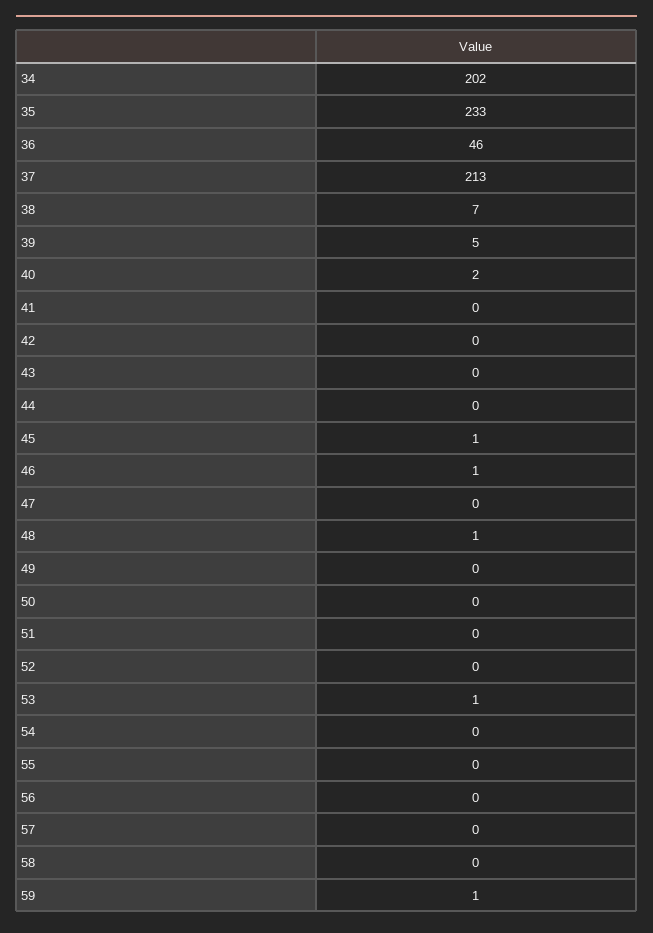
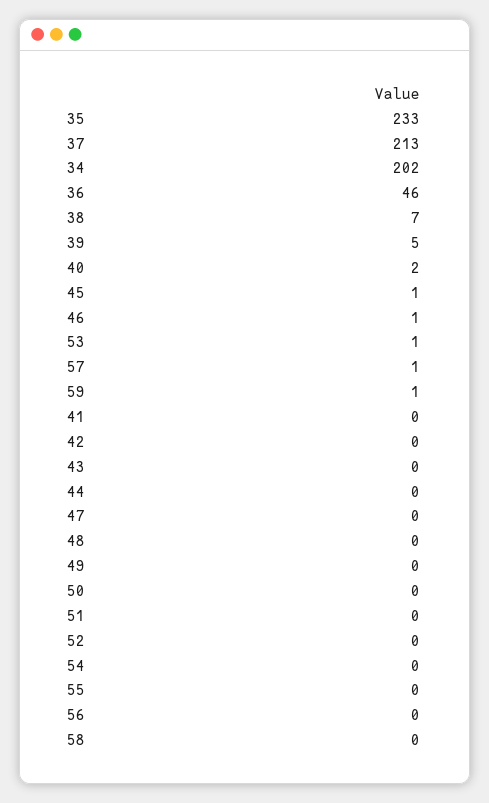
48: 1 -> 0
57: 0 -> 1

